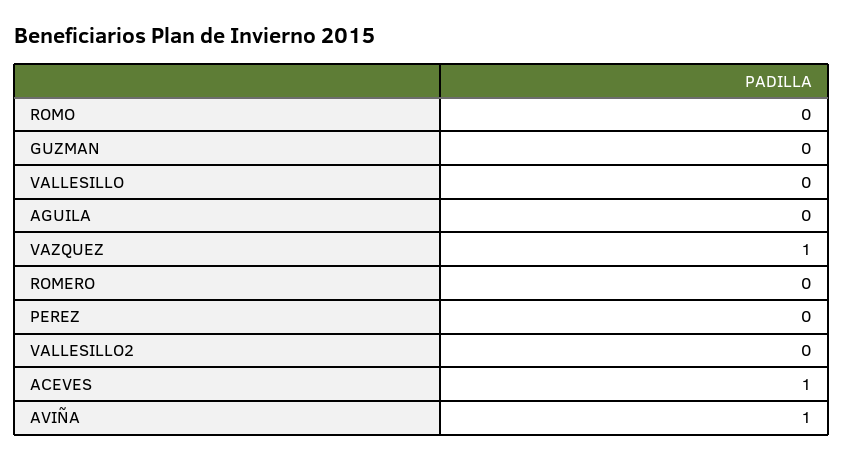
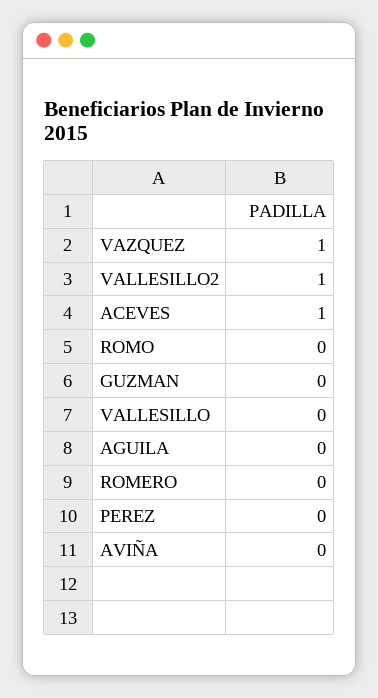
VALLESILLO2: 0 -> 1
AVIÑA: 1 -> 0

